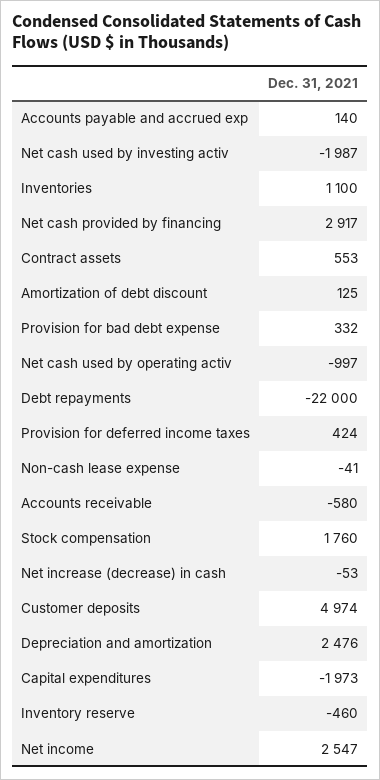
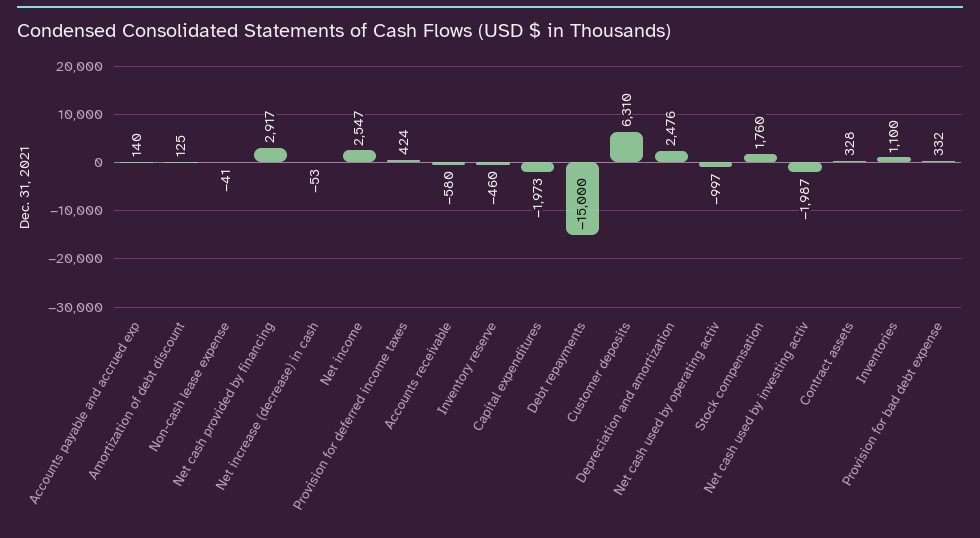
Contract assets: 553 -> 328
Debt repayments: -22000 -> -15000
Customer deposits: 4974 -> 6310

